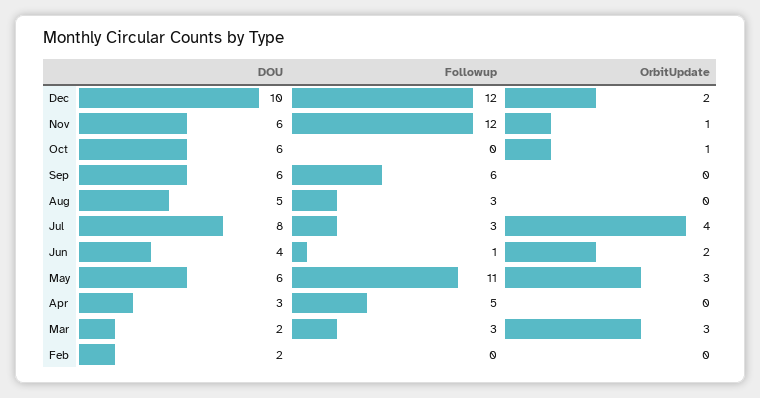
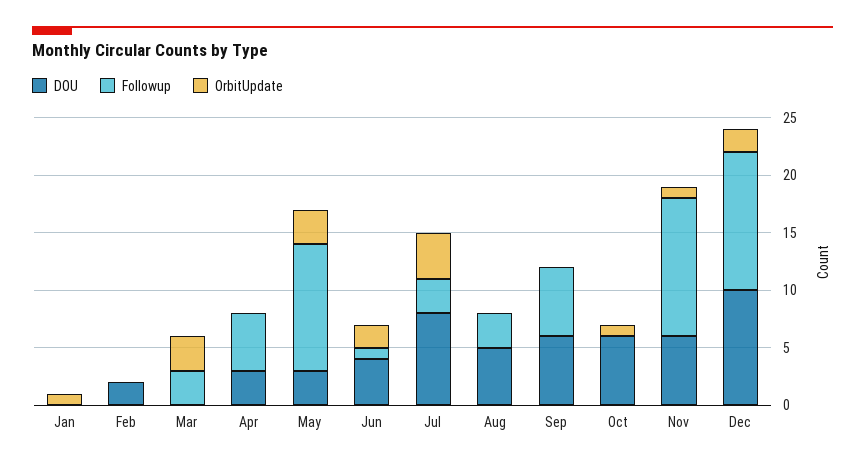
DOU, May: 6 -> 3
DOU, Mar: 2 -> 0
DOU, Jan: none -> 0
Followup, Jan: none -> 0
OrbitUpdate, Jan: none -> 1

